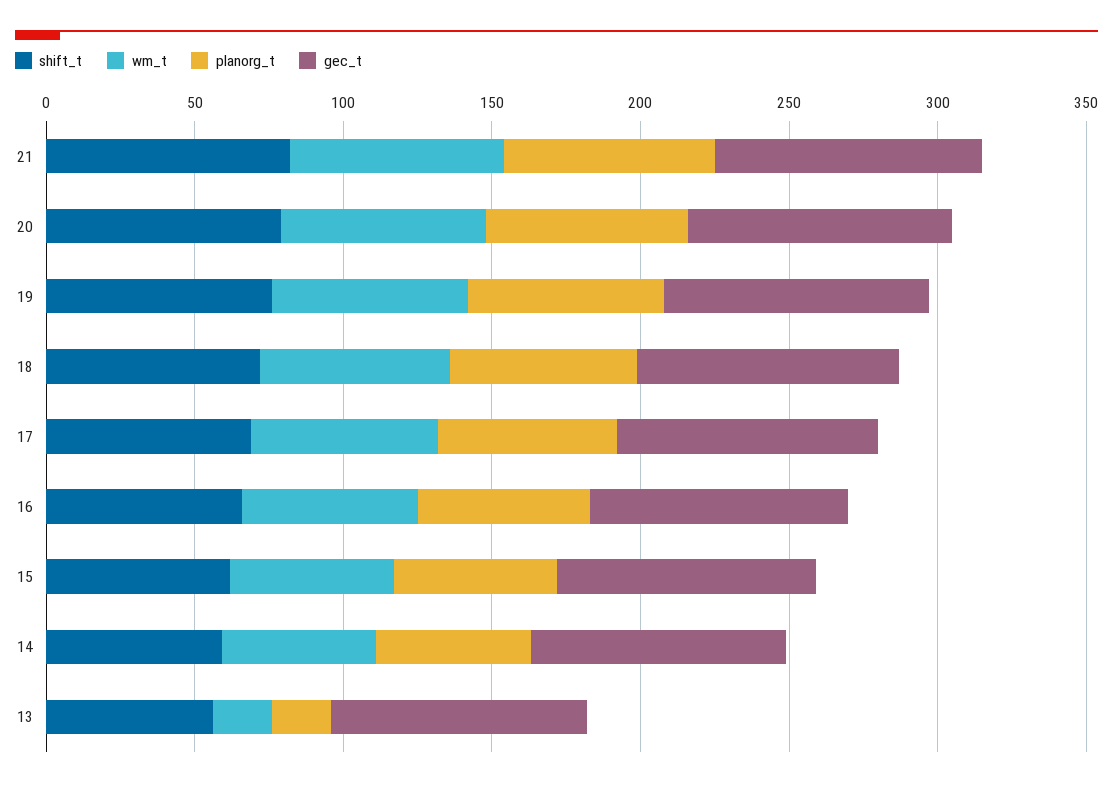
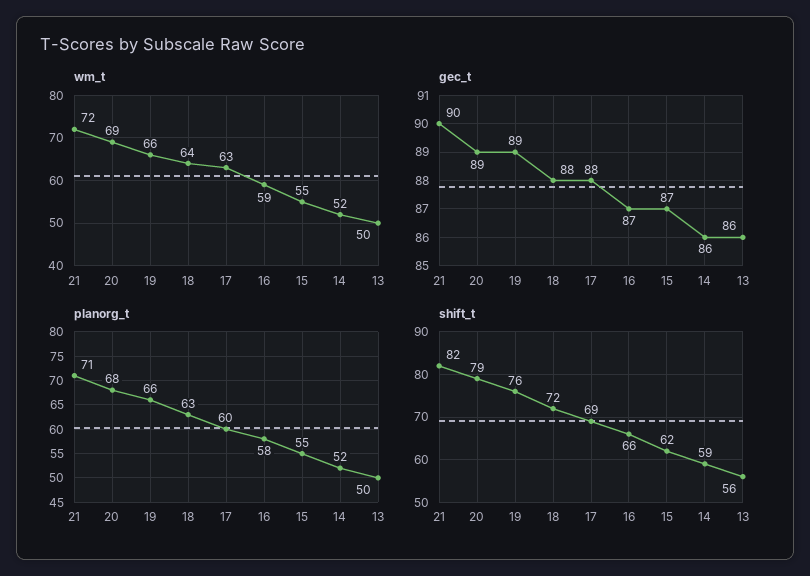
wm_t, 13: 20 -> 50
planorg_t, 13: 20 -> 50

